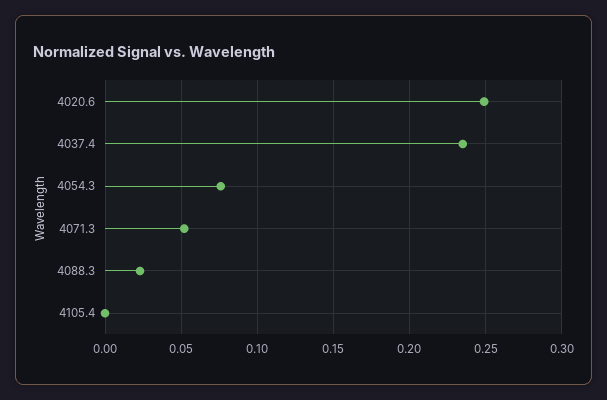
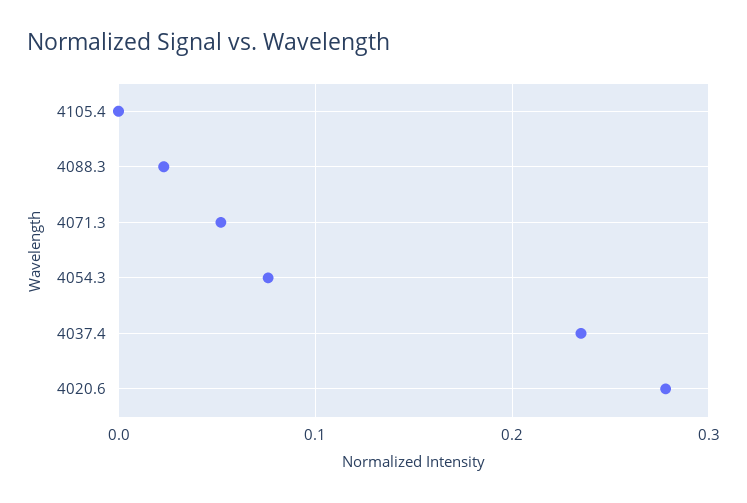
4020.6: 0.25 -> 0.28

